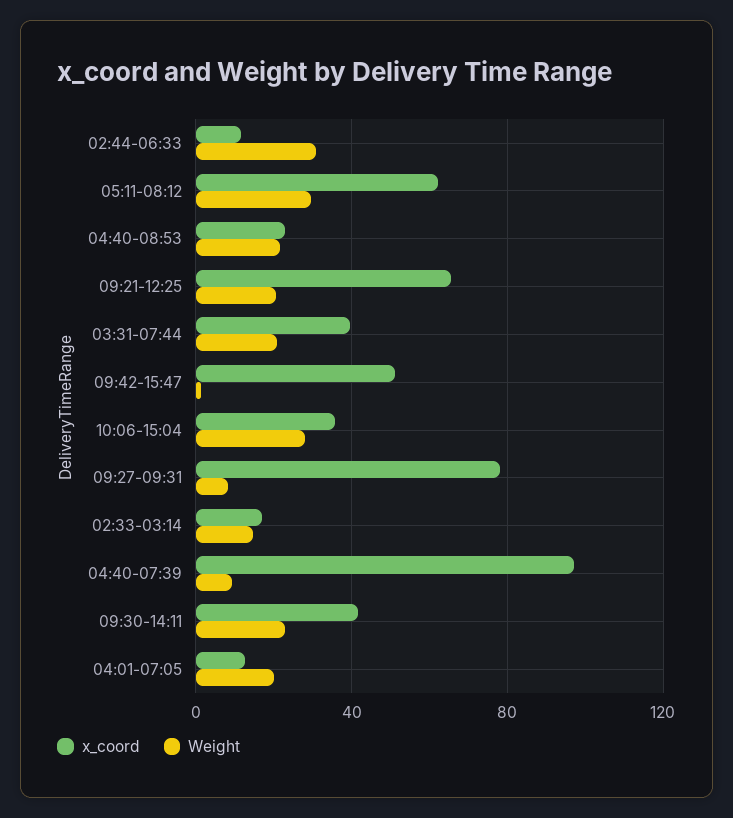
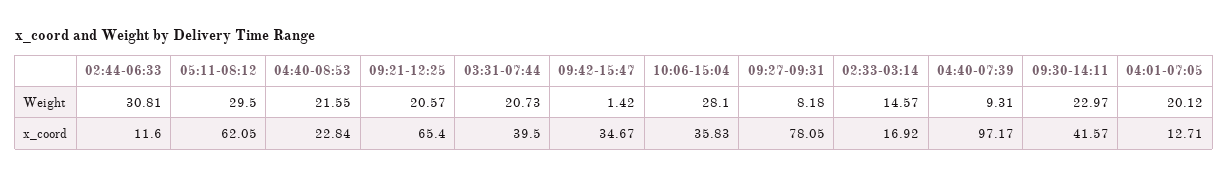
x_coord, 09:42-15:47: 50 -> 34.67

